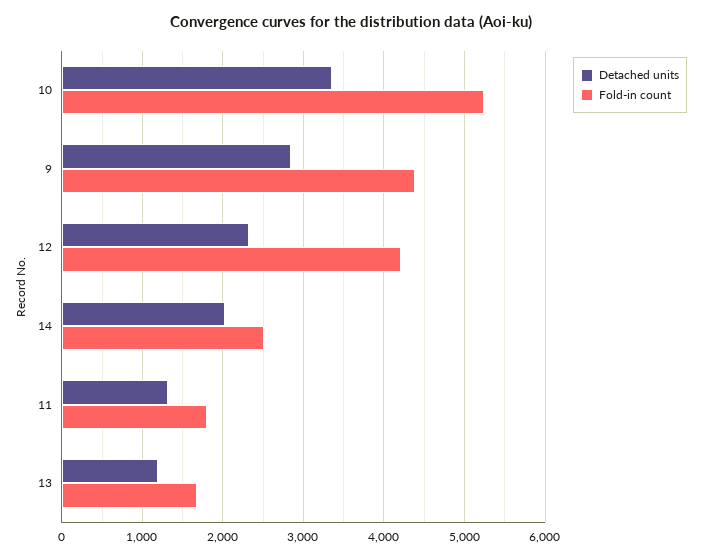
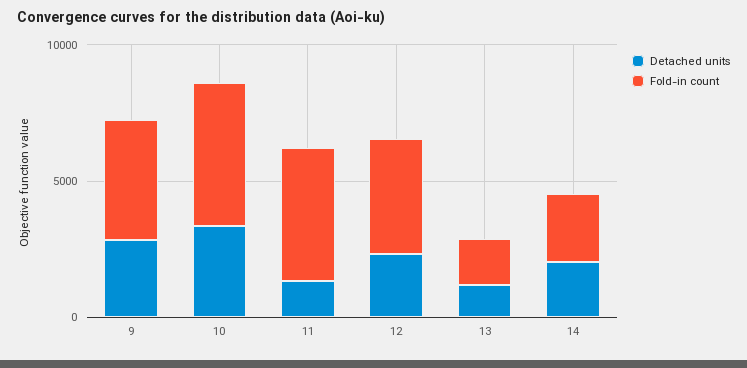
Fold-in count, 11: 1800 -> 5000

